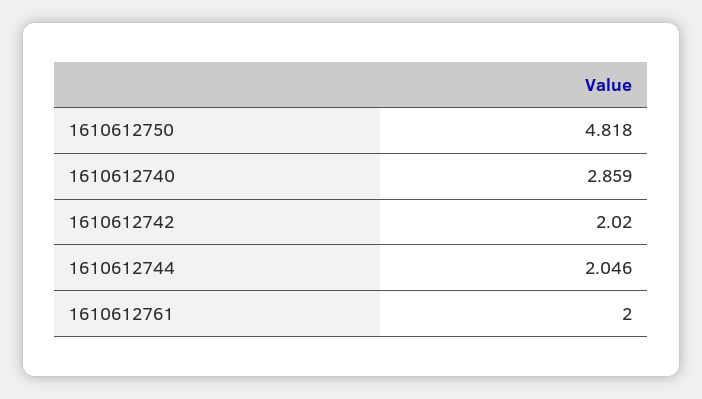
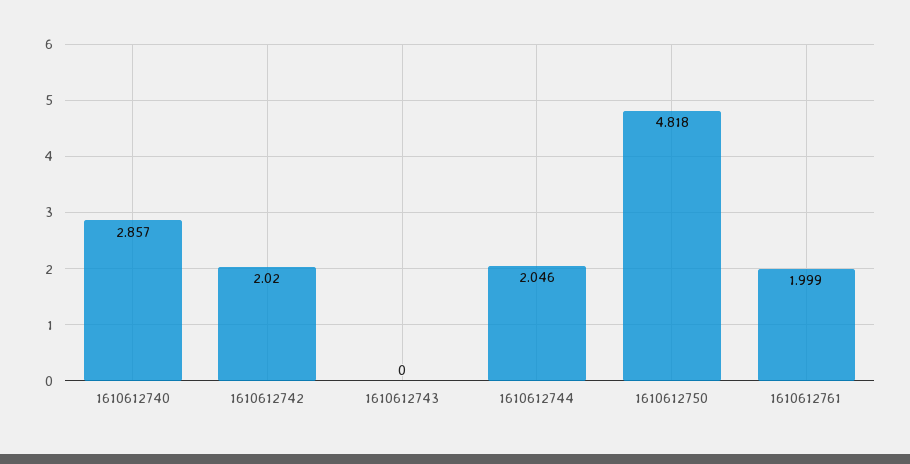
1610612740: 2.859 -> 2.857
1610612761: 2 -> 1.999
1610612743: none -> 0

